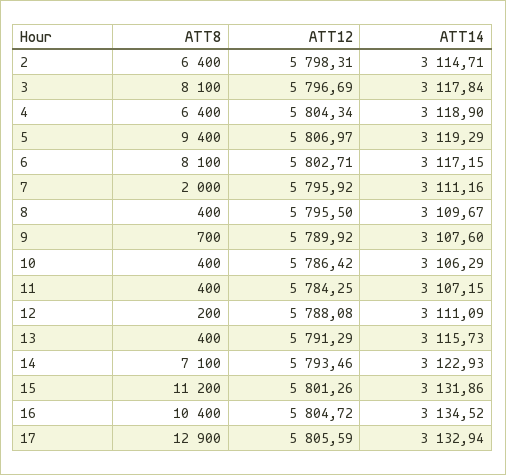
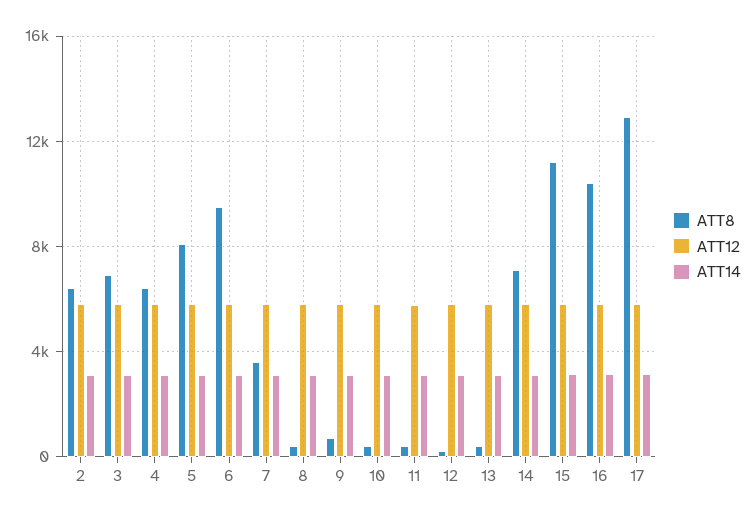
ATT8, 3: 8100 -> 7000
ATT8, 5: 9400 -> 8000
ATT8, 6: 8100 -> 9500
ATT8, 7: 2000 -> 3500

